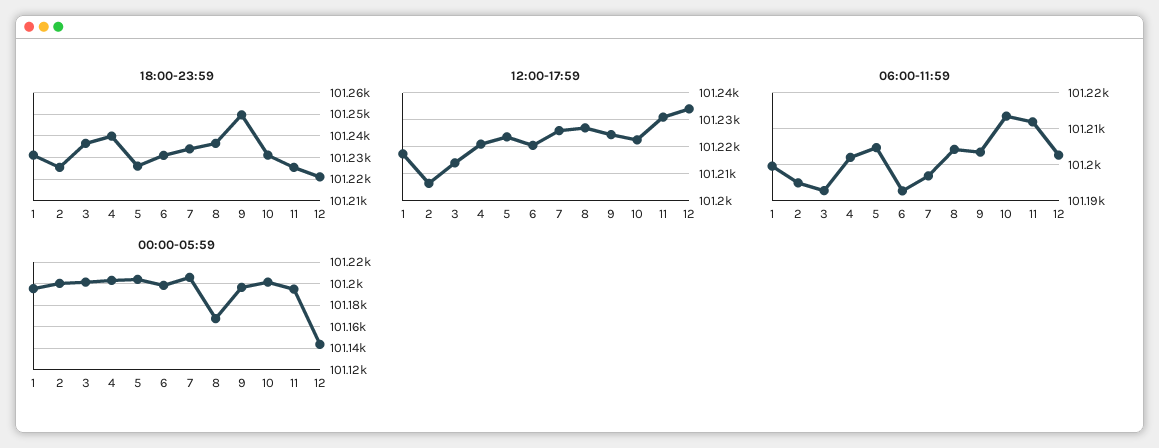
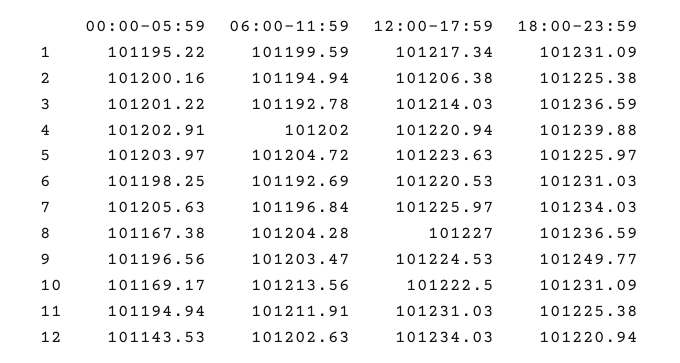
00:00-05:59, 10: 101200 -> 101169.17

